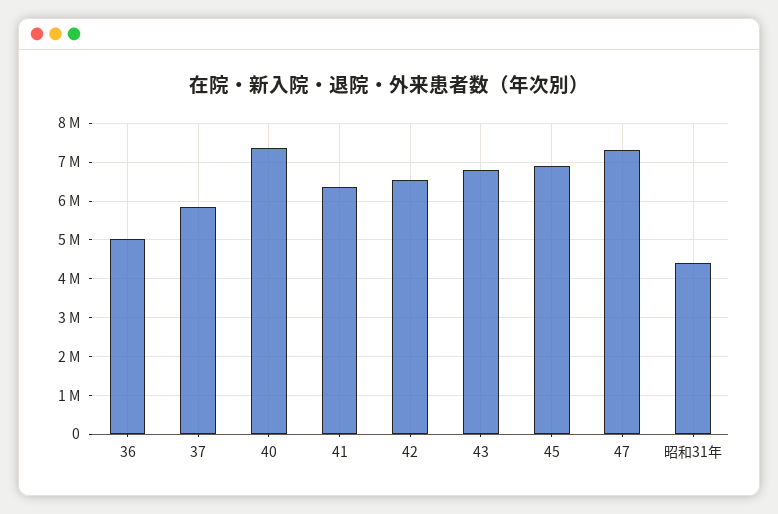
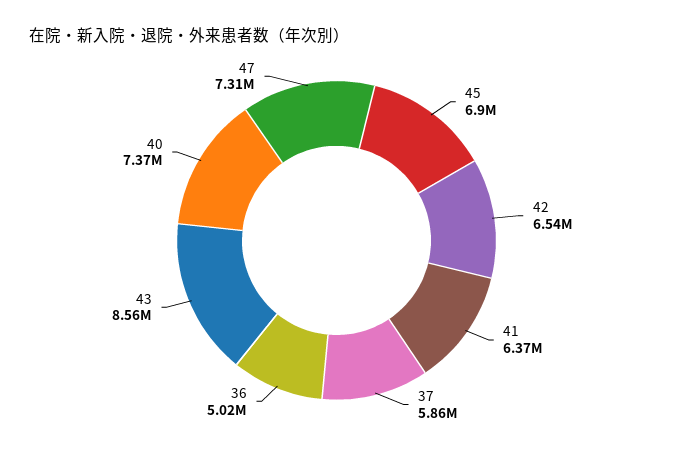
43: 6800000 -> 8560000
昭和31年: 4400000 -> none

